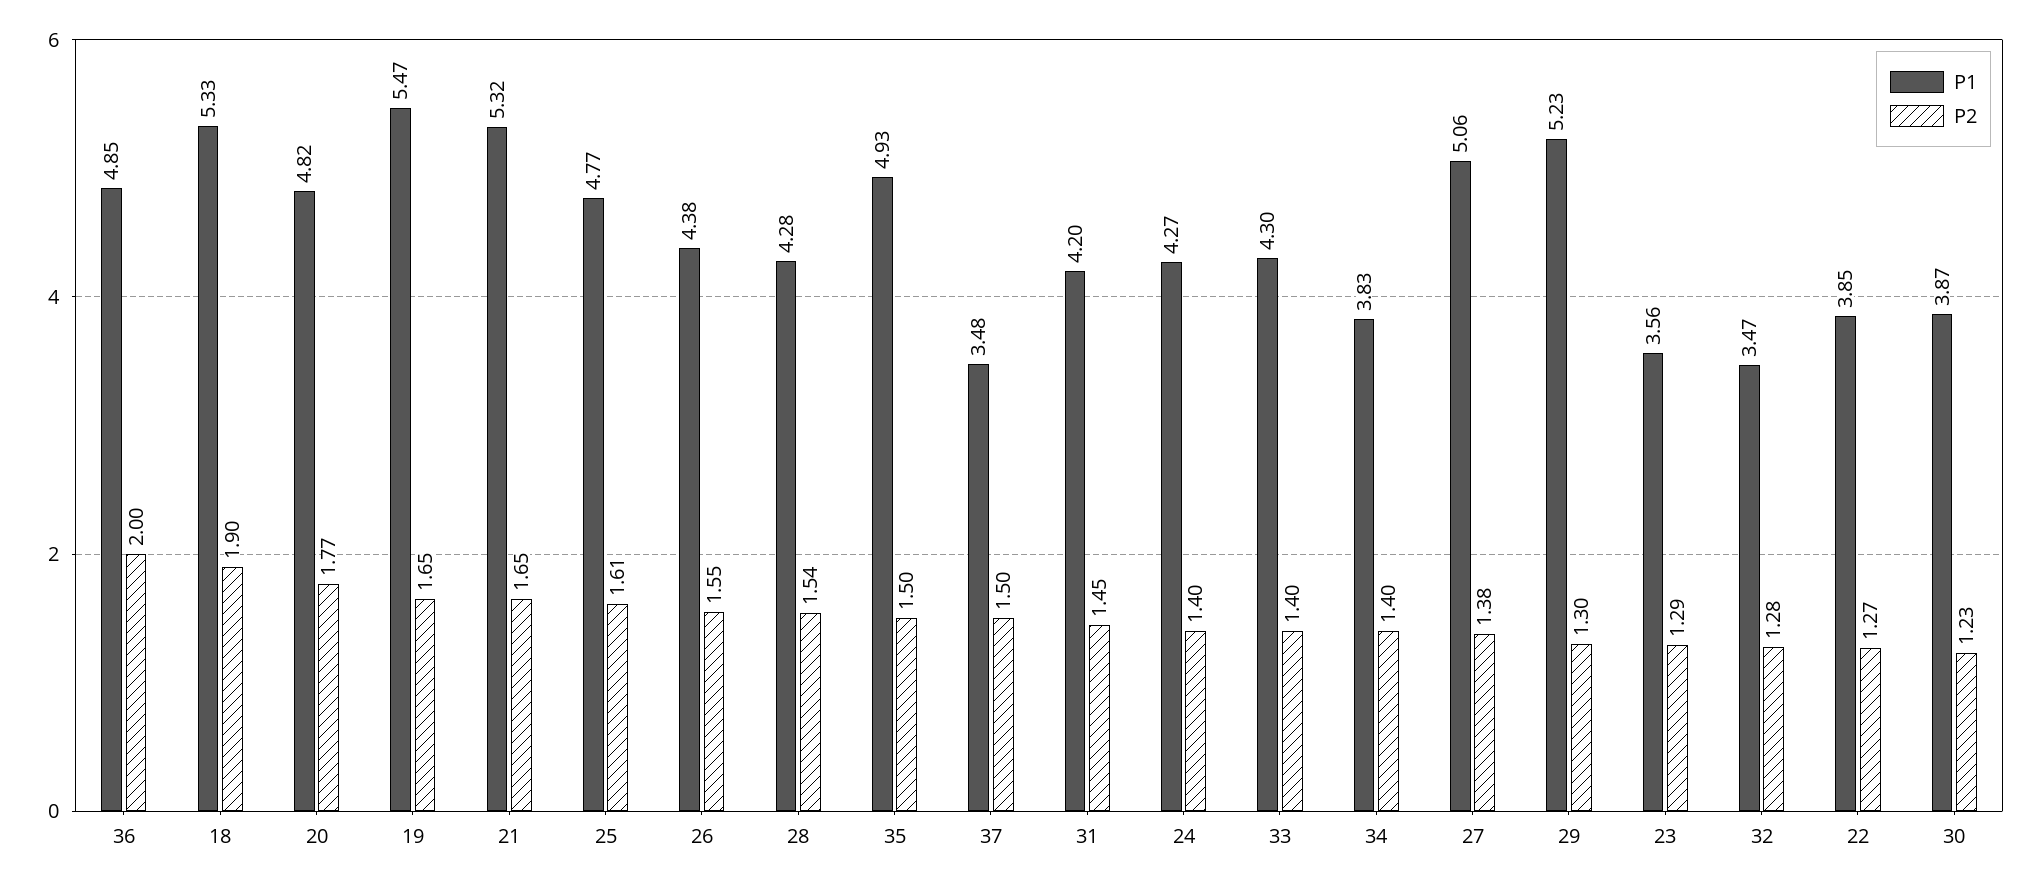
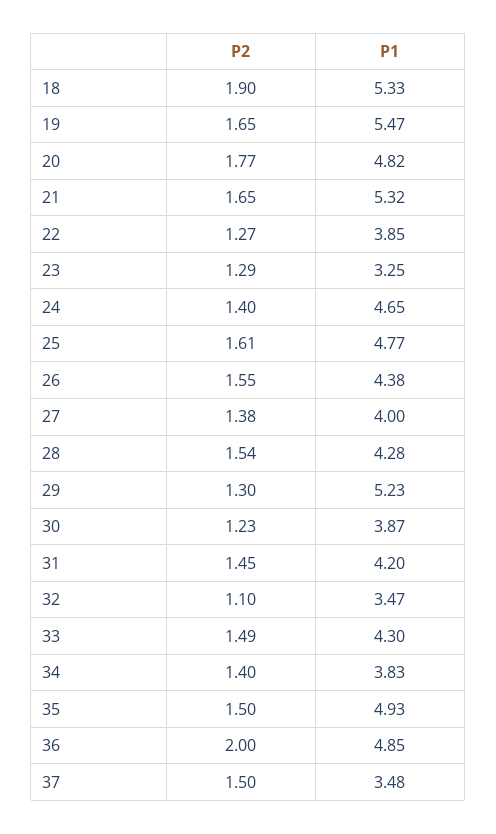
P1, 24: 4.27 -> 4.65
P2, 33: 1.4 -> 1.49
P1, 27: 5.06 -> 4
P1, 23: 3.56 -> 3.25
P2, 32: 1.28 -> 1.1

